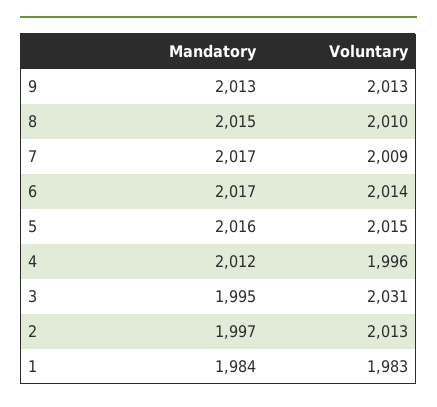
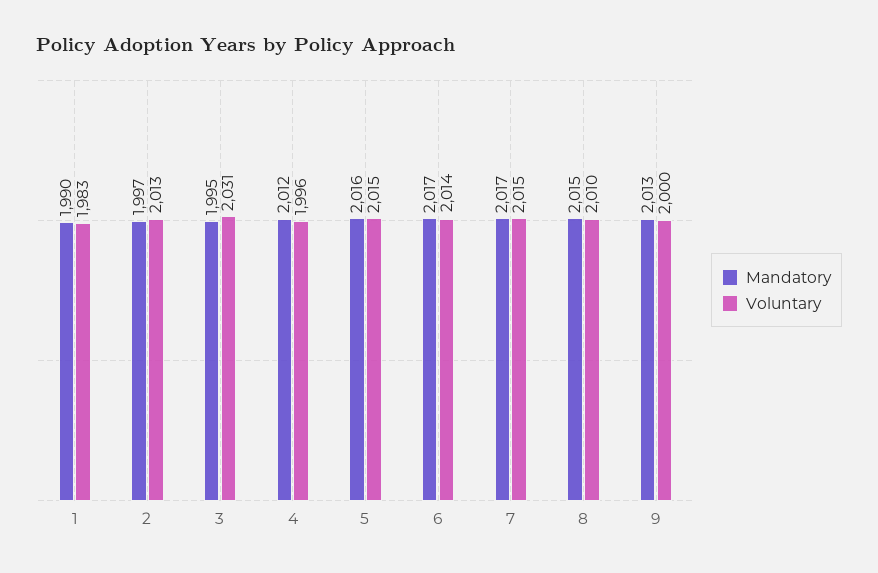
Voluntary, 9: 2013 -> 2000
Voluntary, 7: 2009 -> 2015
Mandatory, 1: 1984 -> 1990

